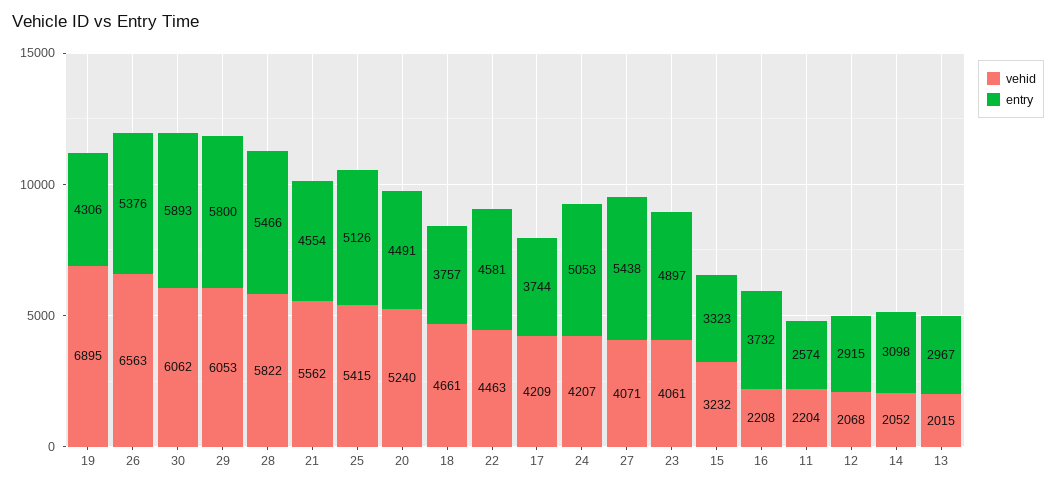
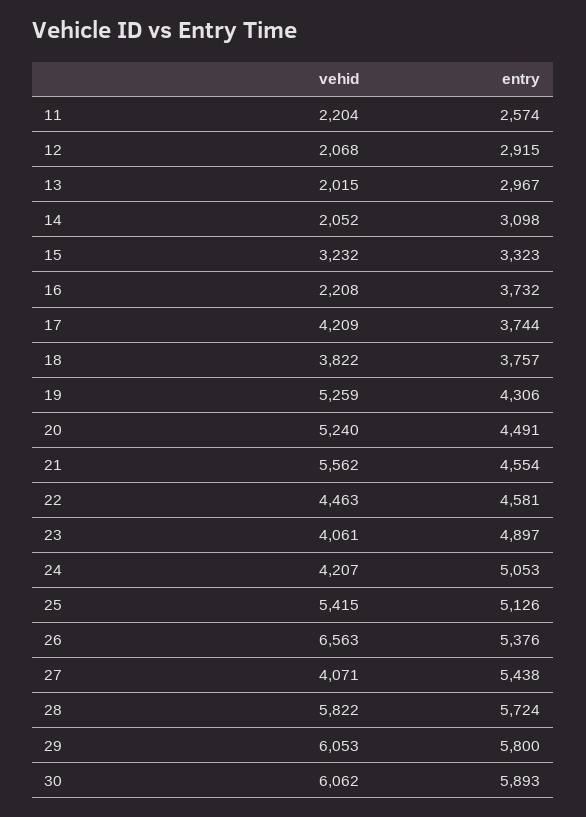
vehid, 19: 6895 -> 5259
entry, 28: 5466 -> 5724
vehid, 18: 4661 -> 3822

